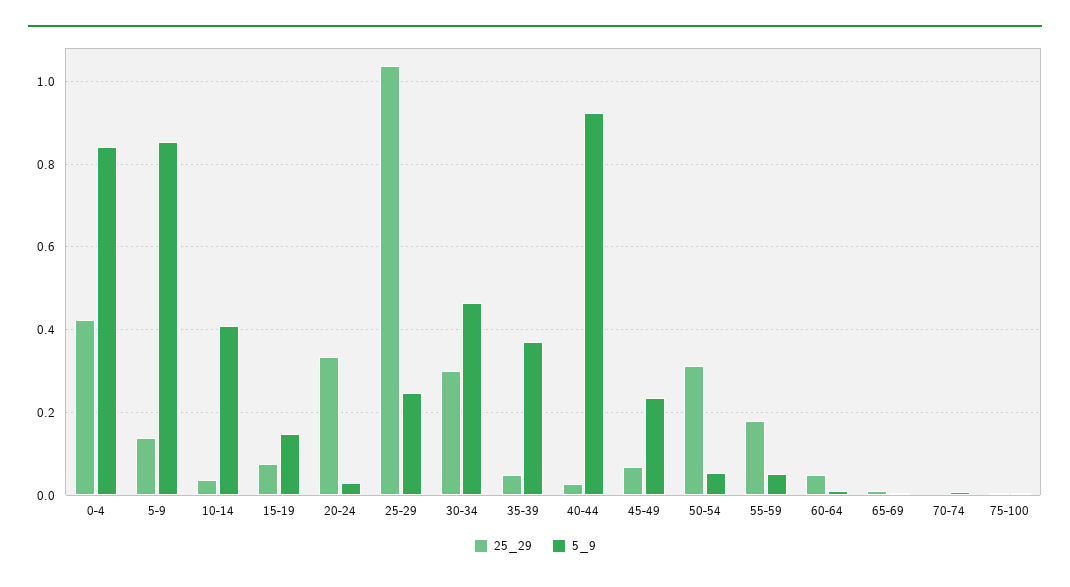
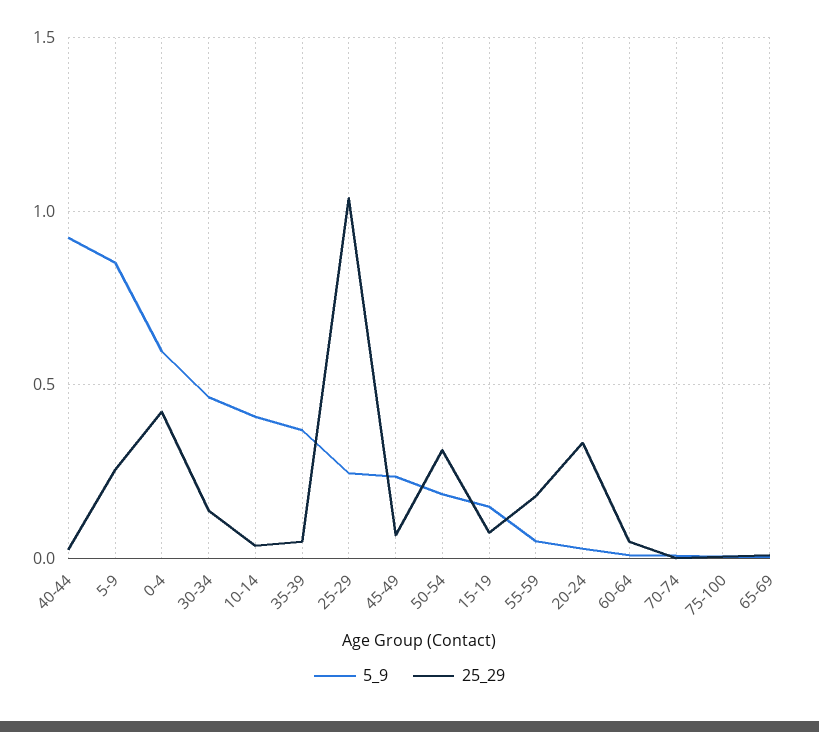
5_9, 0-4: 0.84 -> 0.6
25_29, 5-9: 0.14 -> 0.25
25_29, 30-34: 0.3 -> 0.15
5_9, 50-54: 0.06 -> 0.2

